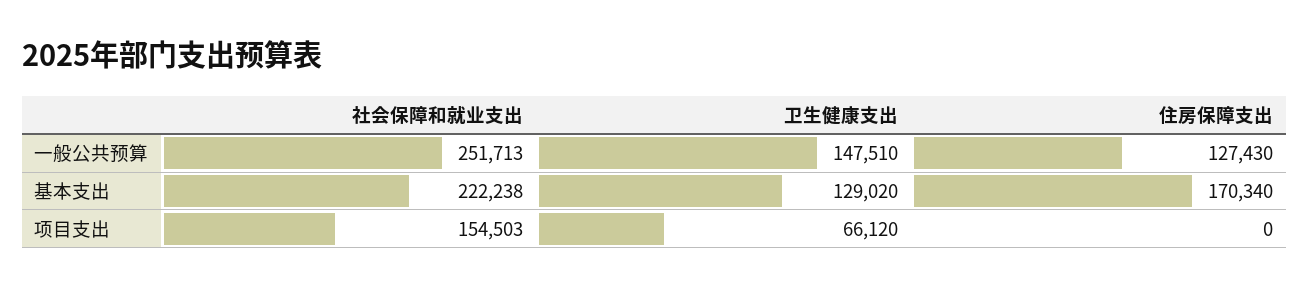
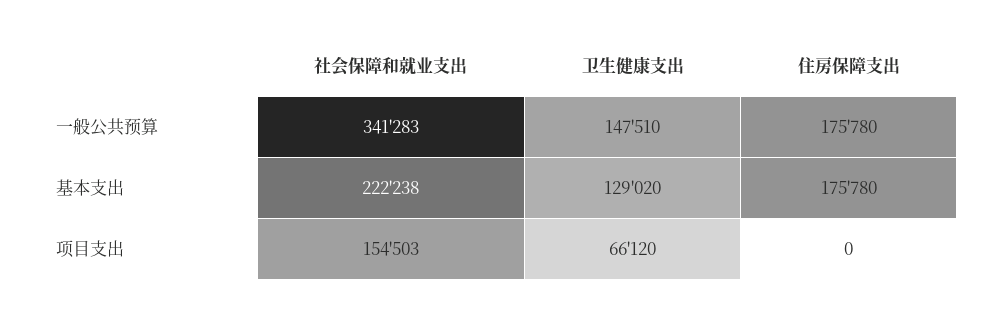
社会保障和就业支出, 一般公共预算: 251713 -> 341283
住房保障支出, 一般公共预算: 127430 -> 175780
住房保障支出, 基本支出: 170340 -> 175780

